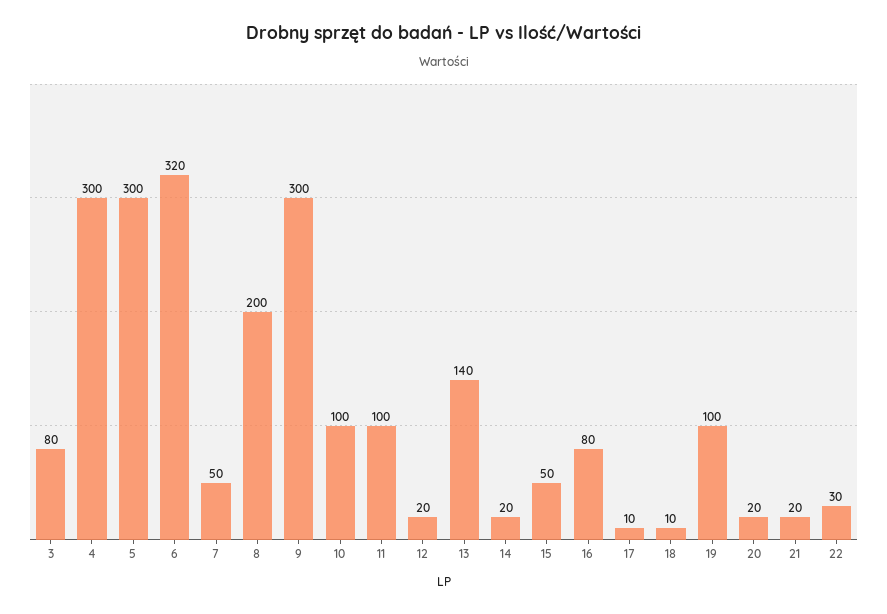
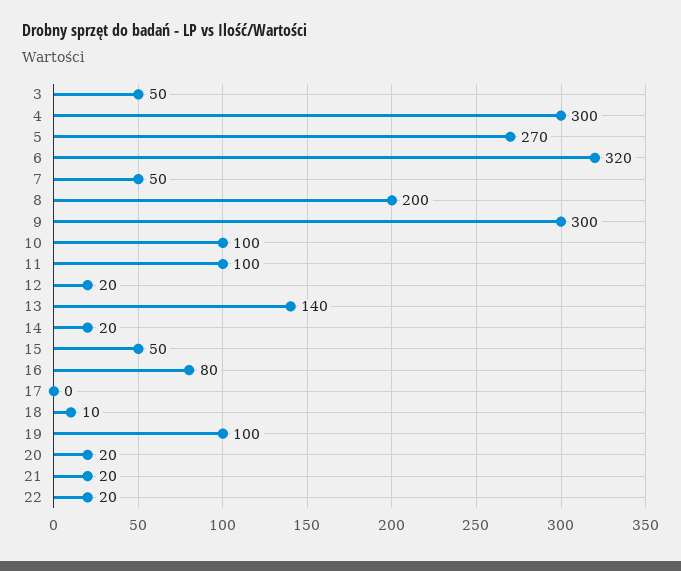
3: 80 -> 50
5: 300 -> 270
17: 10 -> 0
22: 30 -> 20

